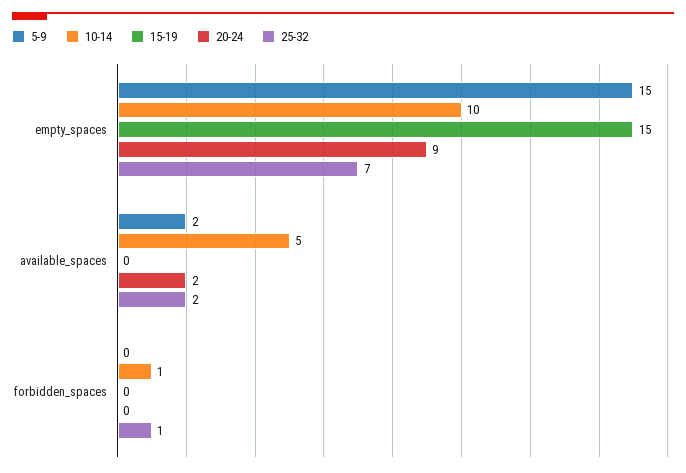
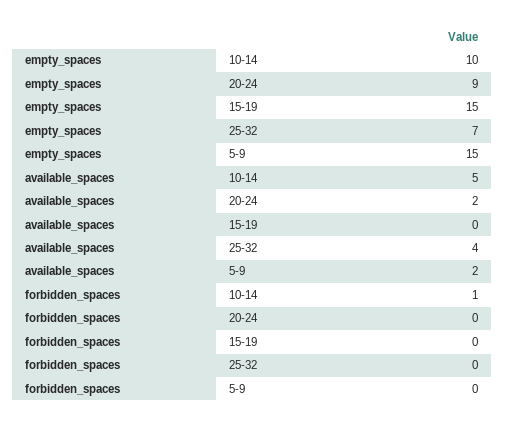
25-32, available_spaces: 2 -> 4
25-32, forbidden_spaces: 1 -> 0

